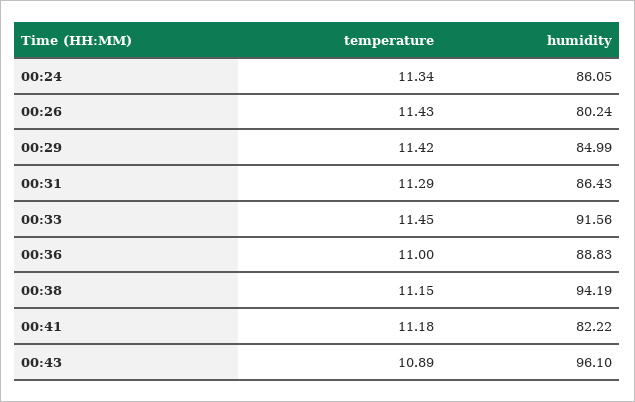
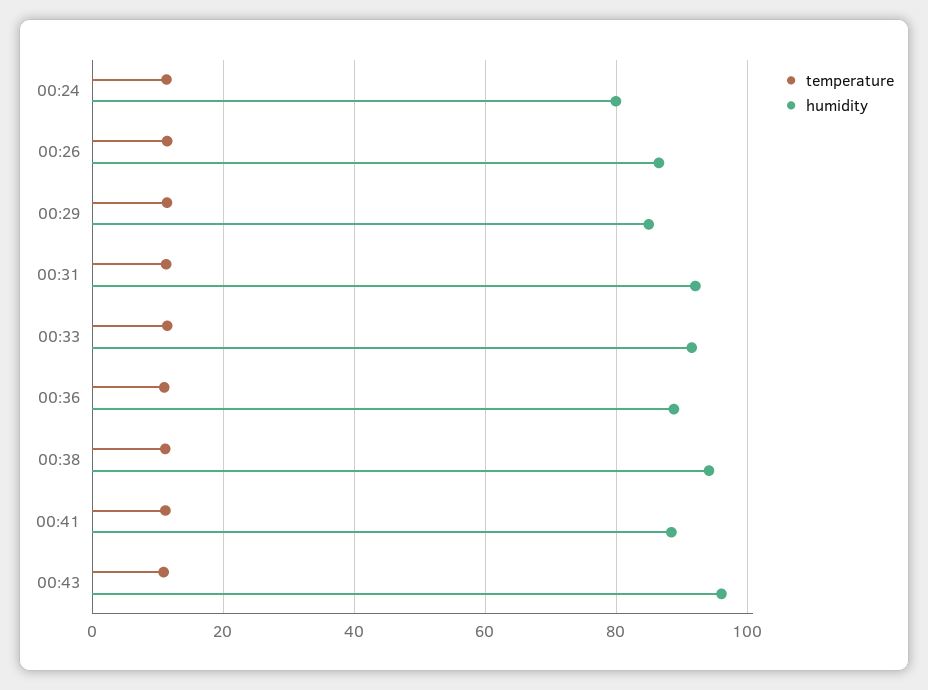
humidity, 00:24: 86.05 -> 80
humidity, 00:26: 80.24 -> 86
humidity, 00:31: 86.43 -> 92
humidity, 00:41: 82.22 -> 88

